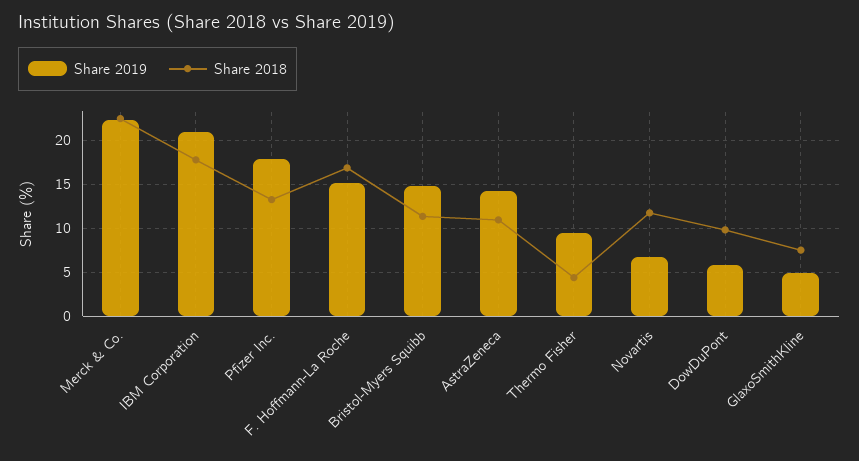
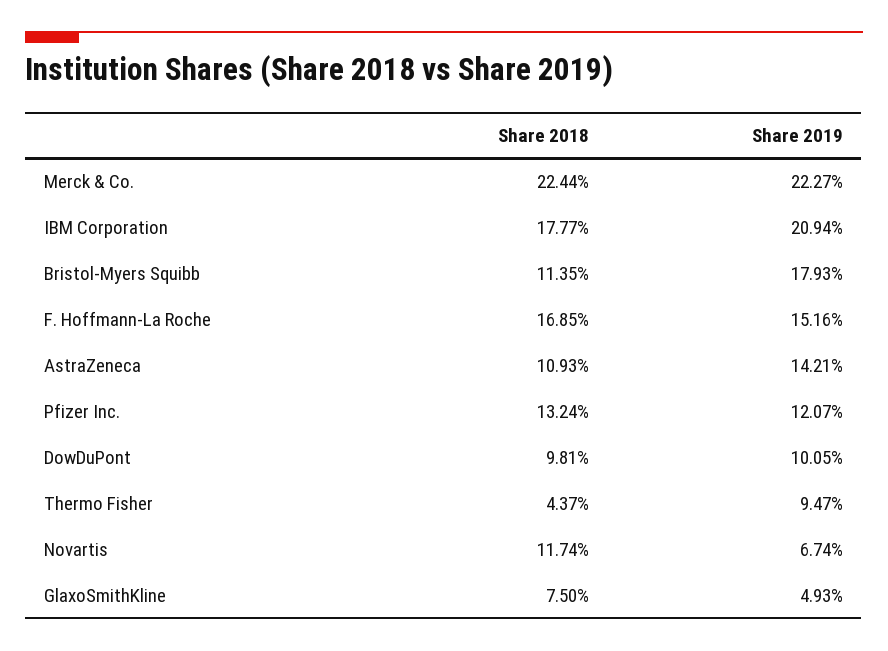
Share 2019, Pfizer Inc.: 18 -> 12.07
Share 2019, Bristol-Myers Squibb: 15 -> 17.93
Share 2019, DowDuPont: 6 -> 10.05

